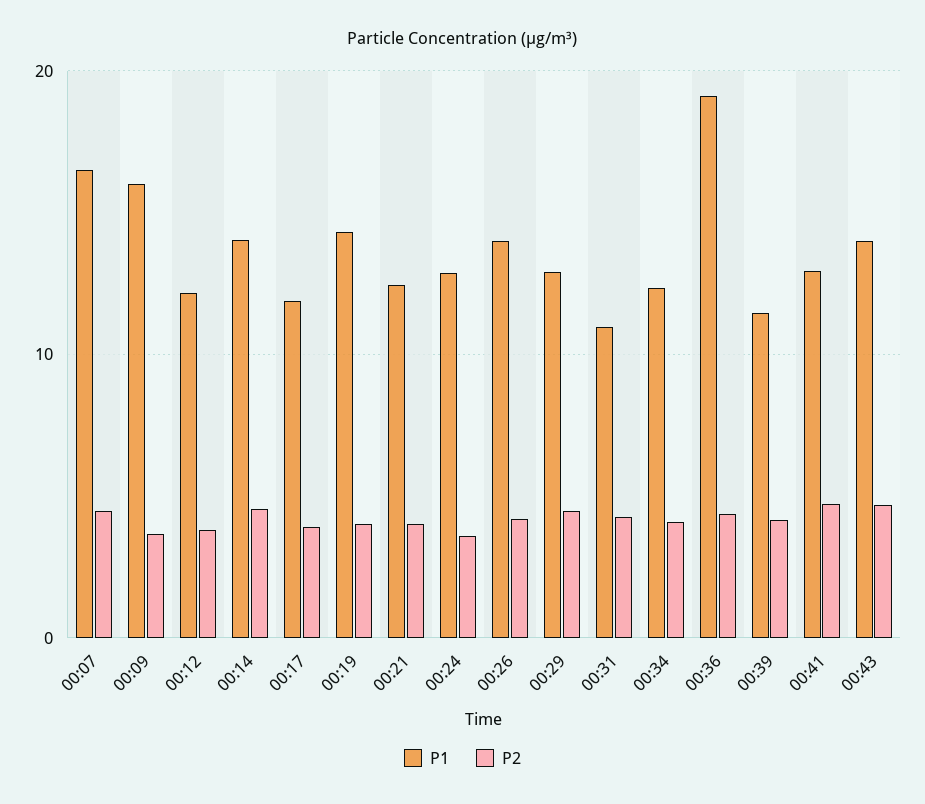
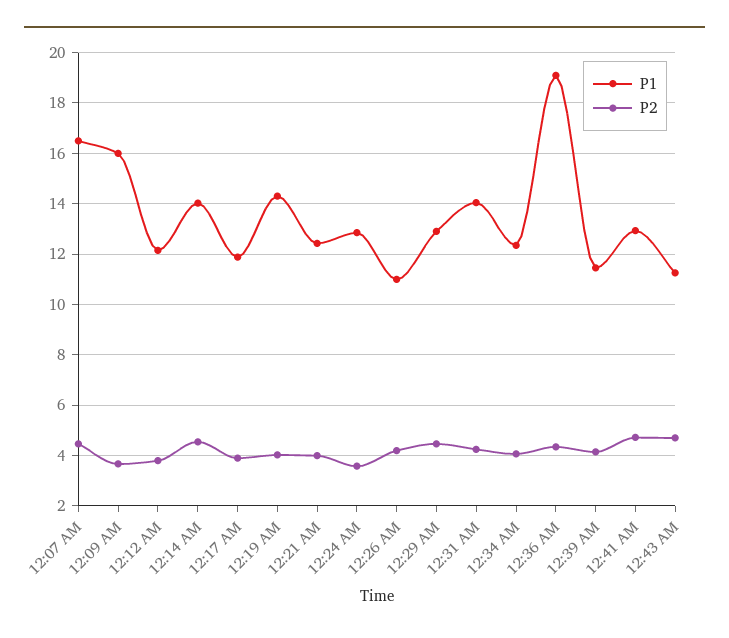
P1, 00:26: 14 -> 11
P1, 00:31: 11 -> 14
P1, 00:43: 14 -> 11.25

